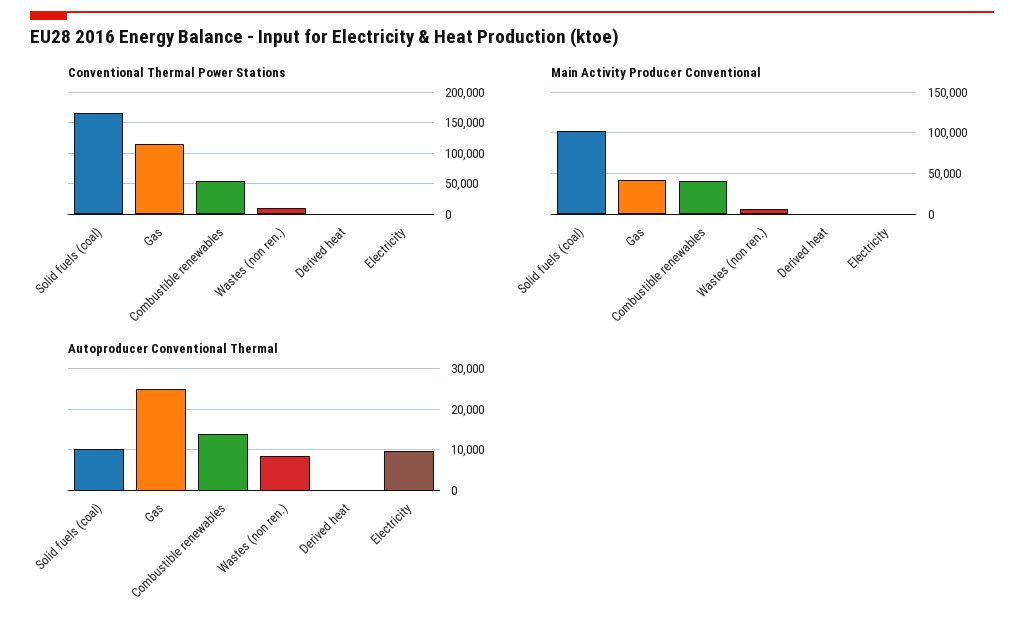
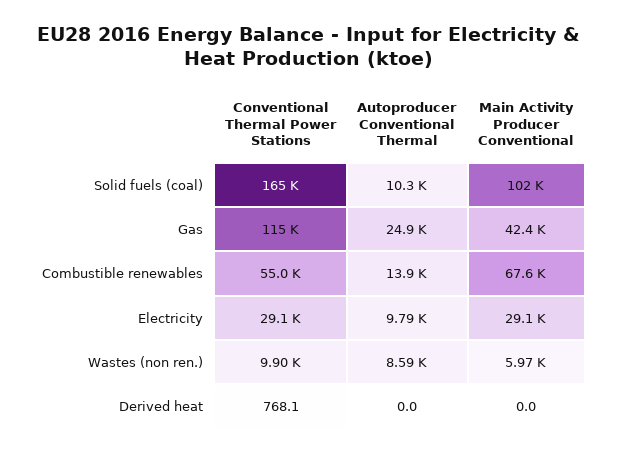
Conventional Thermal Power Stations, Electricity: 0 -> 29100
Main Activity Producer Conventional, Combustible renewables: 40000 -> 67600
Main Activity Producer Conventional, Electricity: 0 -> 29100

